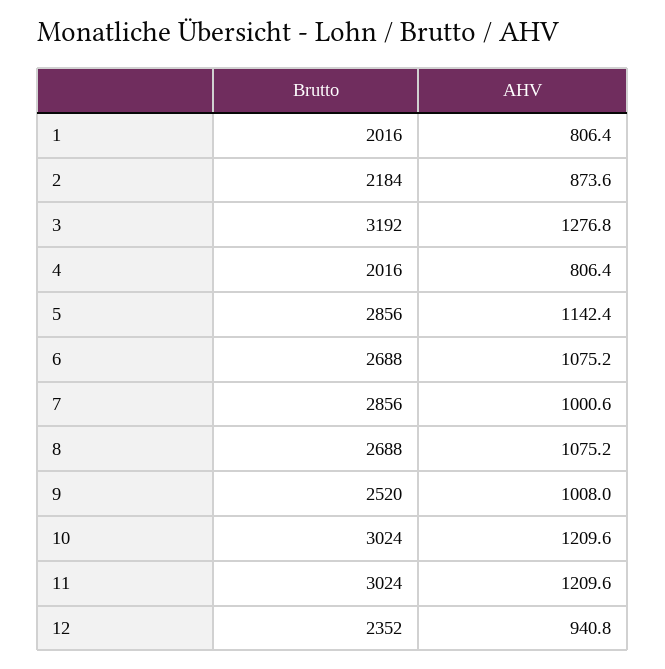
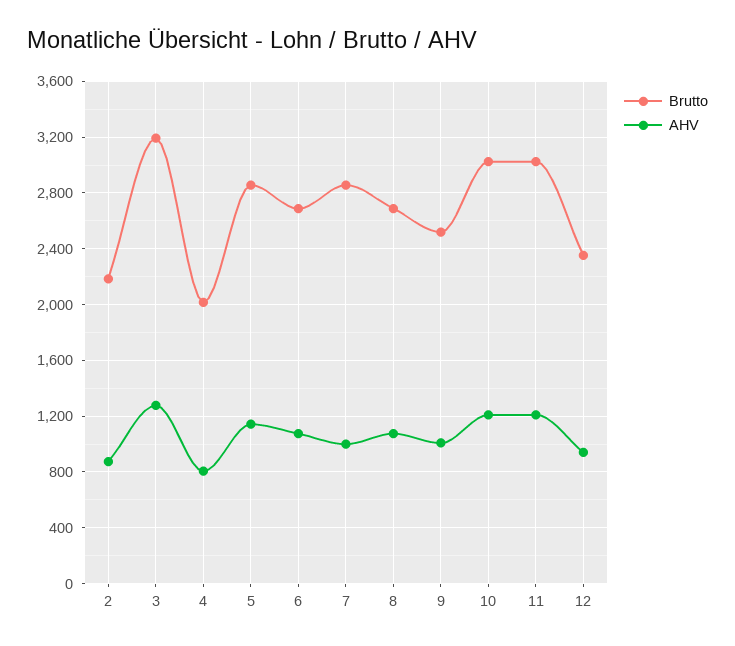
Brutto, 1: 2016 -> none
AHV, 1: 806.4 -> none

